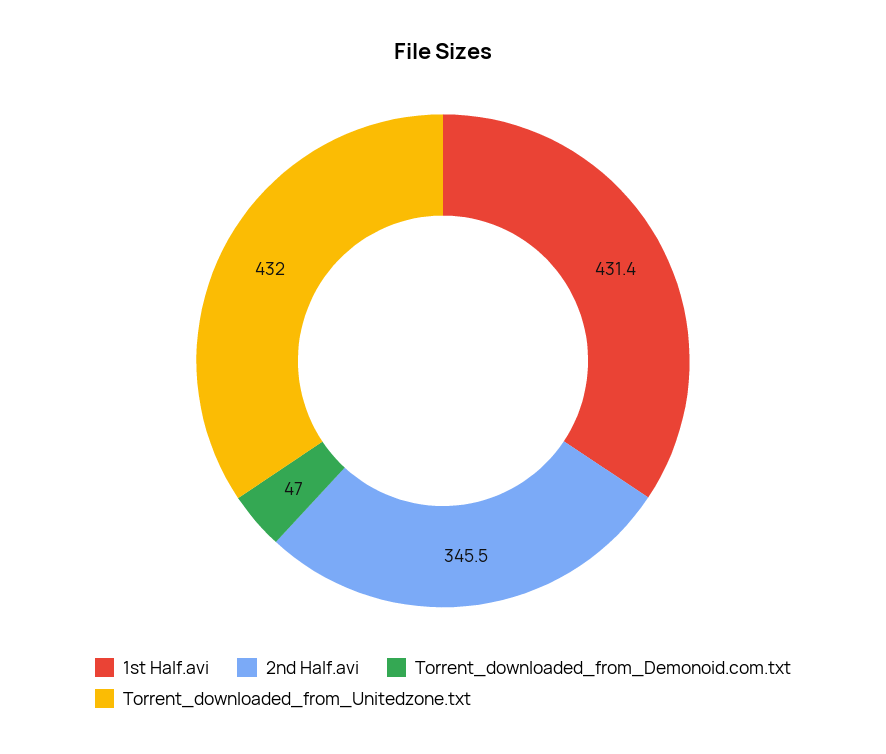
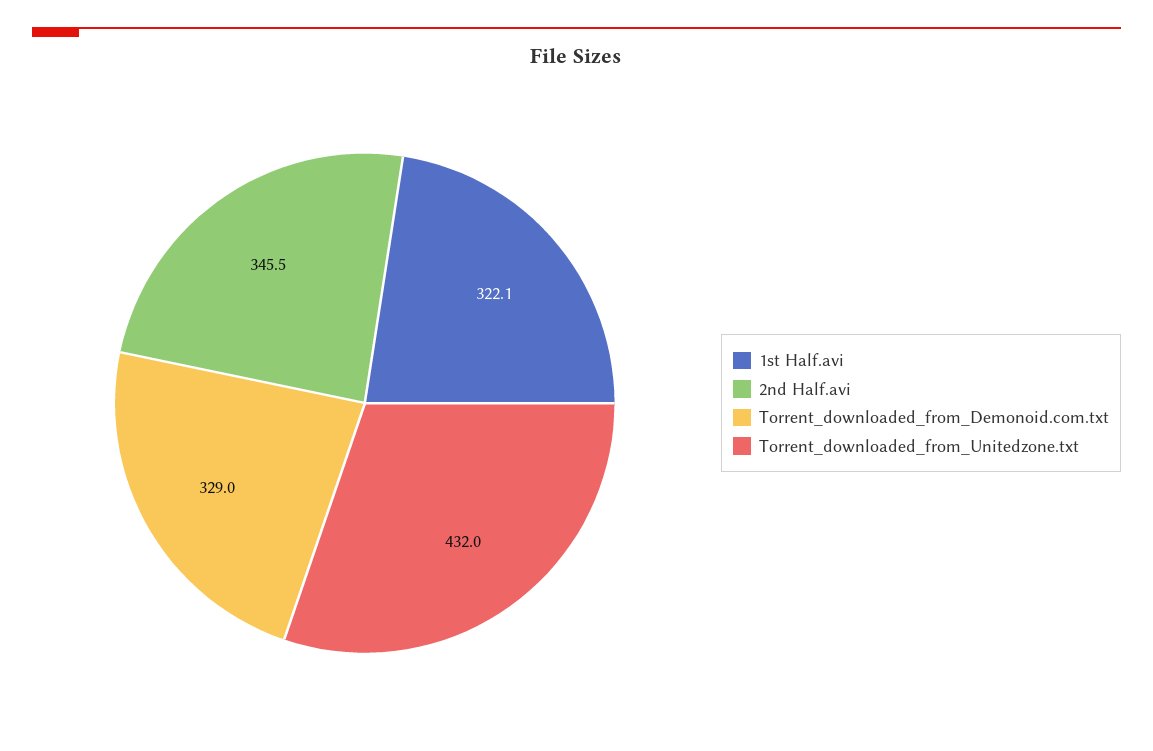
1st Half.avi: 431.4 -> 322.1
Torrent_downloaded_from_Demonoid.com.txt: 47 -> 329

